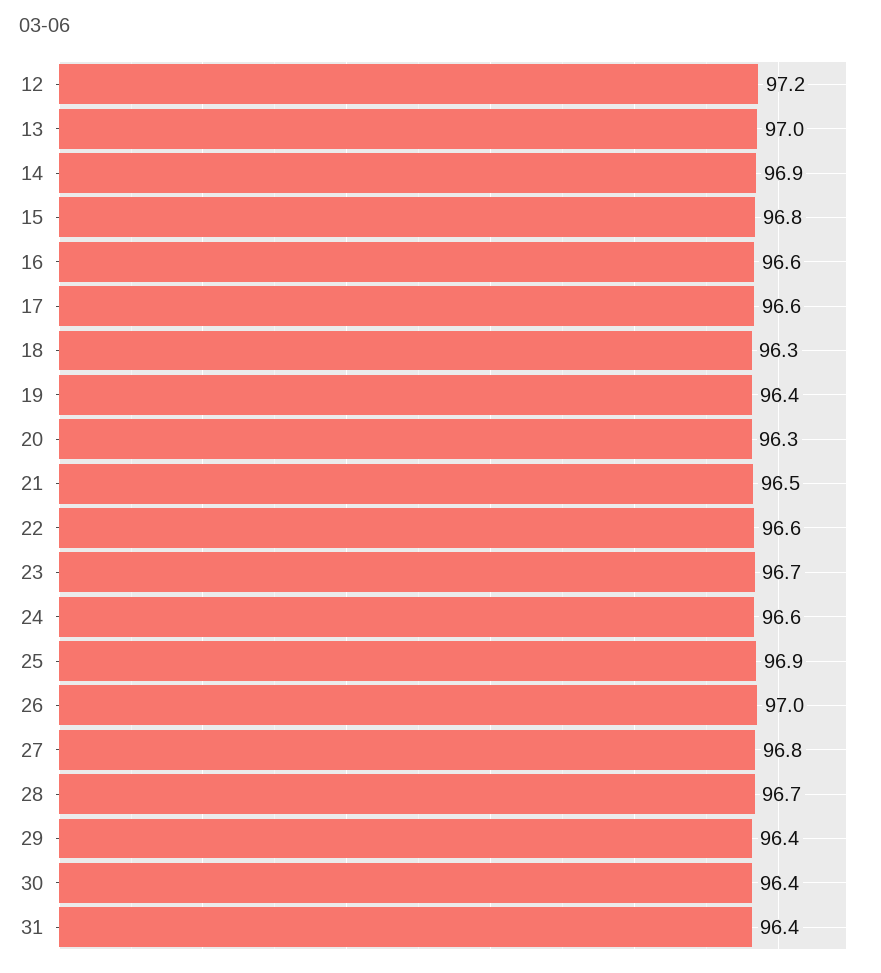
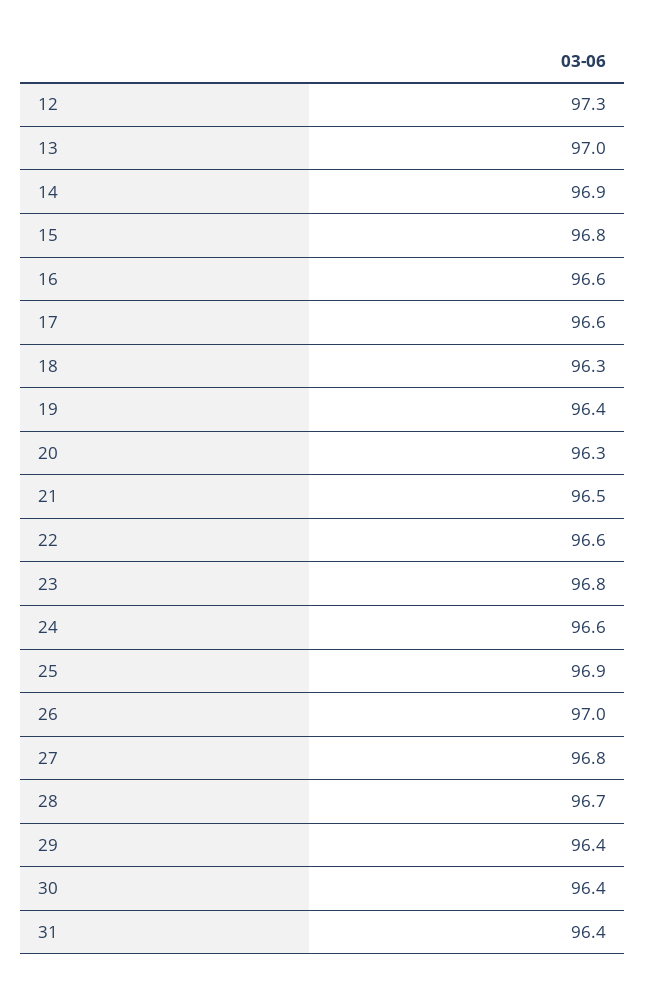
12: 97.2 -> 97.3
23: 96.7 -> 96.8

